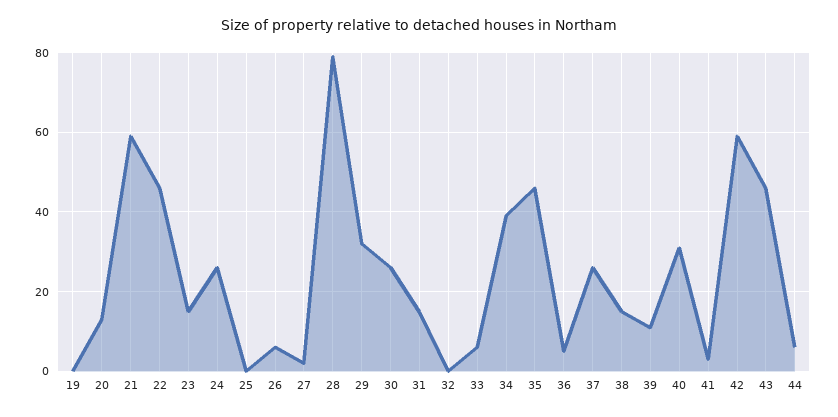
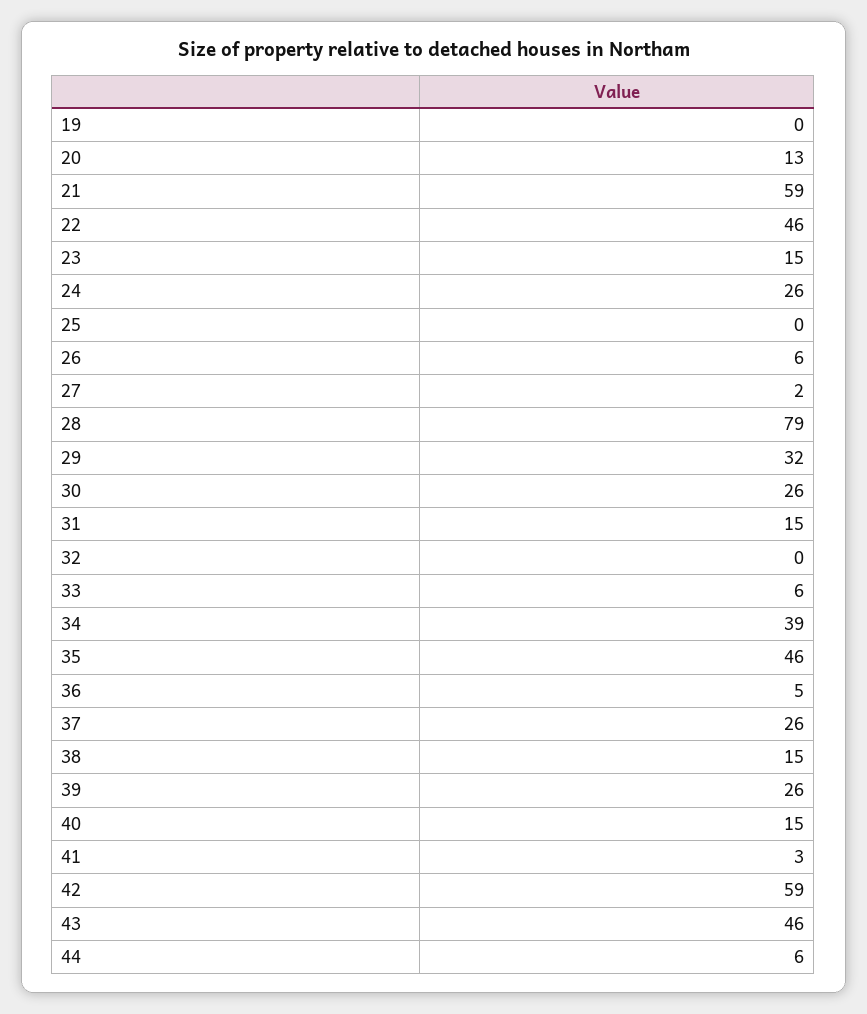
39: 10 -> 26
40: 30 -> 15

